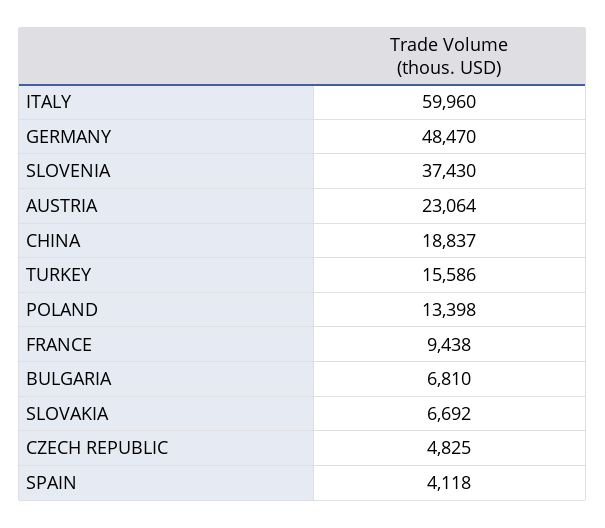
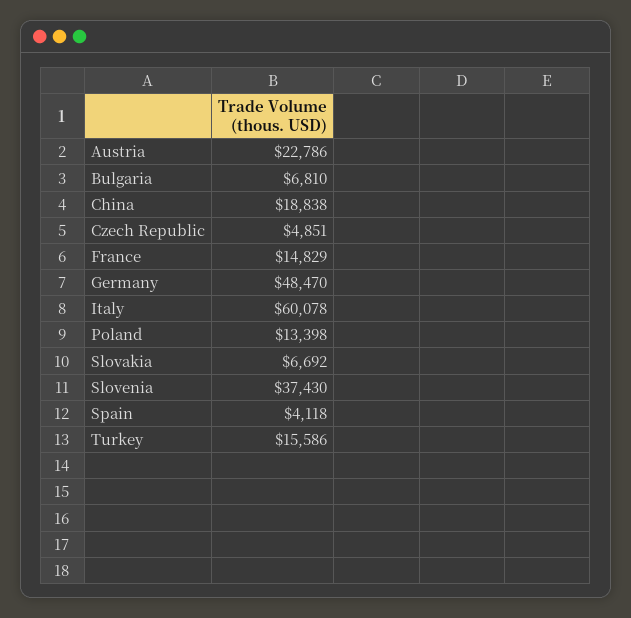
ITALY: 59960 -> 60078
AUSTRIA: 23064 -> 22786
CHINA: 18837 -> 18838
FRANCE: 9438 -> 14829
CZECH REPUBLIC: 4825 -> 4851

